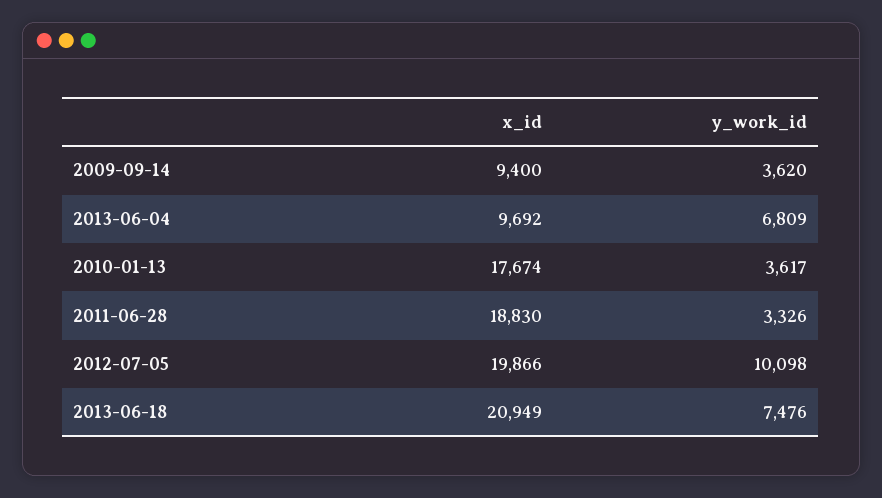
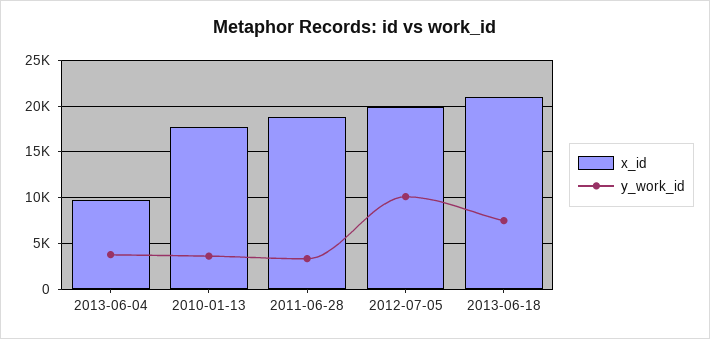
x_id, 2009-09-14: 9400 -> none
y_work_id, 2009-09-14: 3620 -> none
y_work_id, 2013-06-04: 6809 -> 4000

